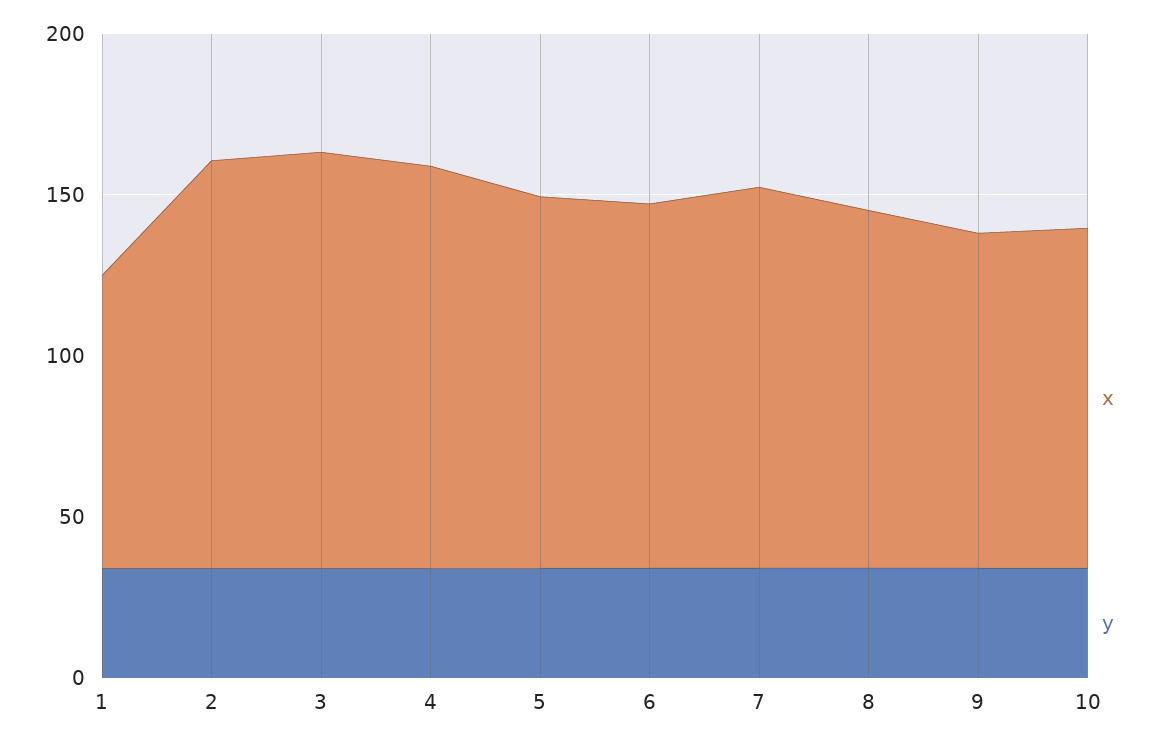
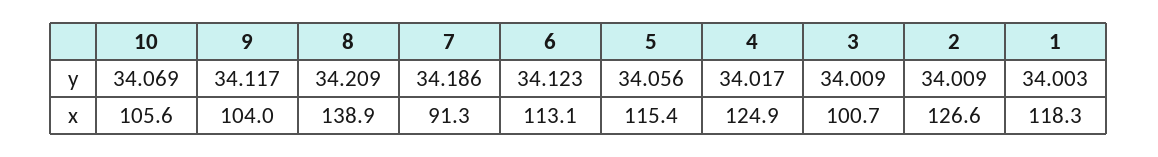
x, 1: 90 -> 118.3
x, 3: 130 -> 100.7
x, 7: 120 -> 91.3
x, 8: 110 -> 138.9

